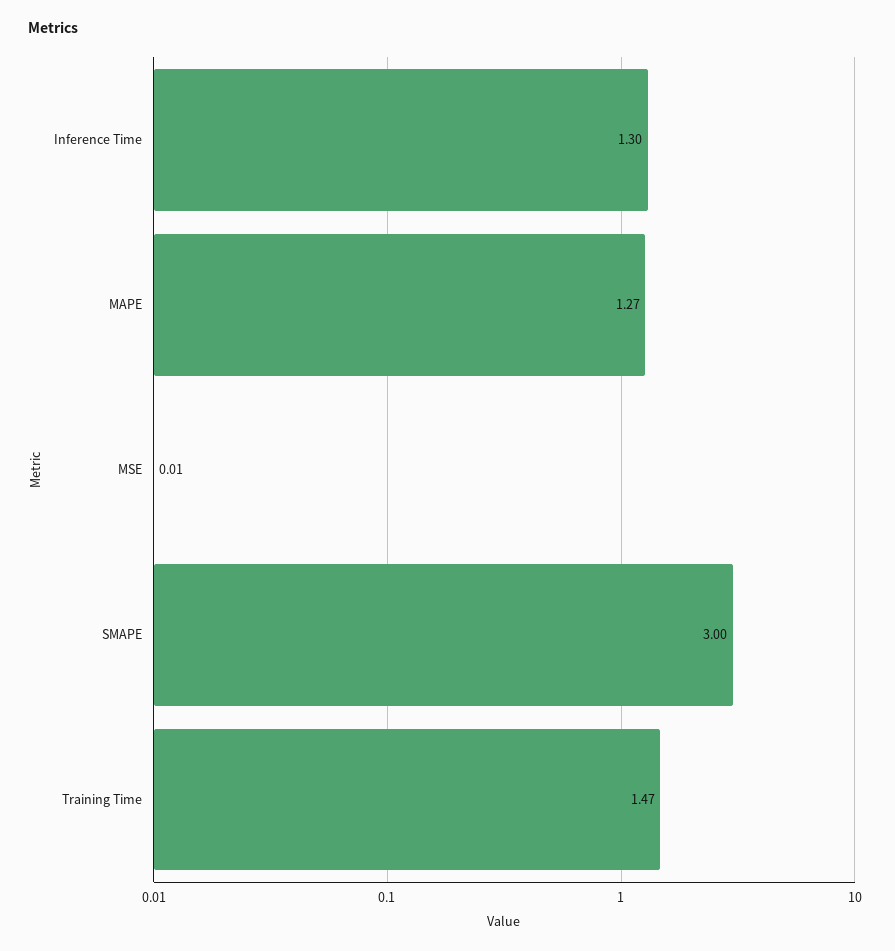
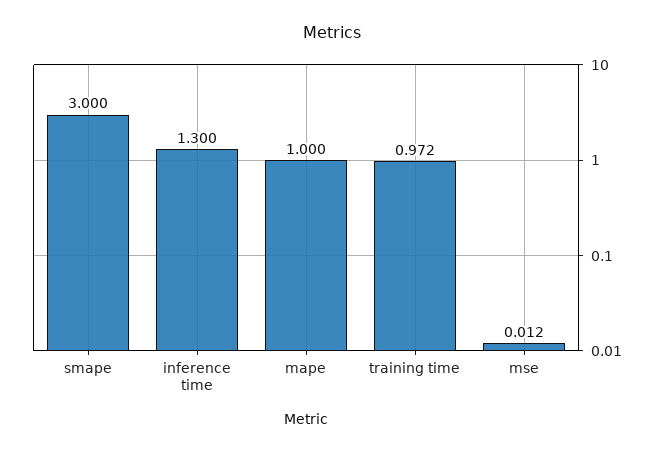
MAPE: 1.27 -> 1
Training Time: 1.47 -> 0.972

